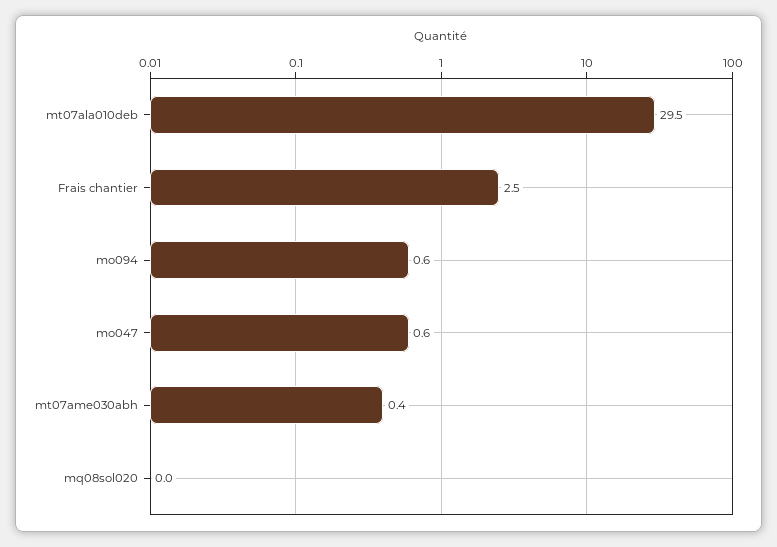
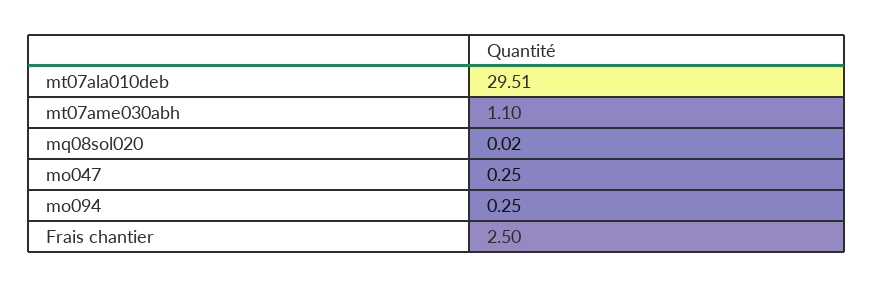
mo094: 0.6 -> 0.25
mo047: 0.6 -> 0.25
mt07ame030abh: 0.4 -> 1.1

